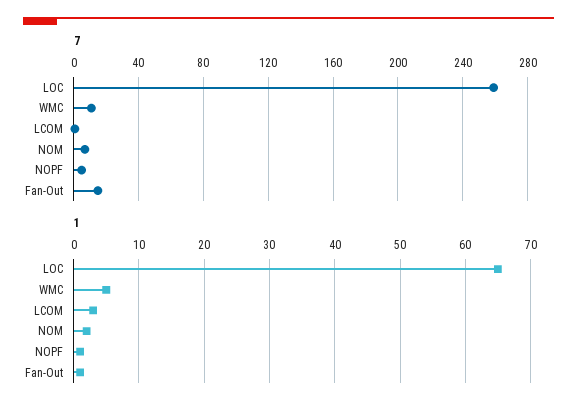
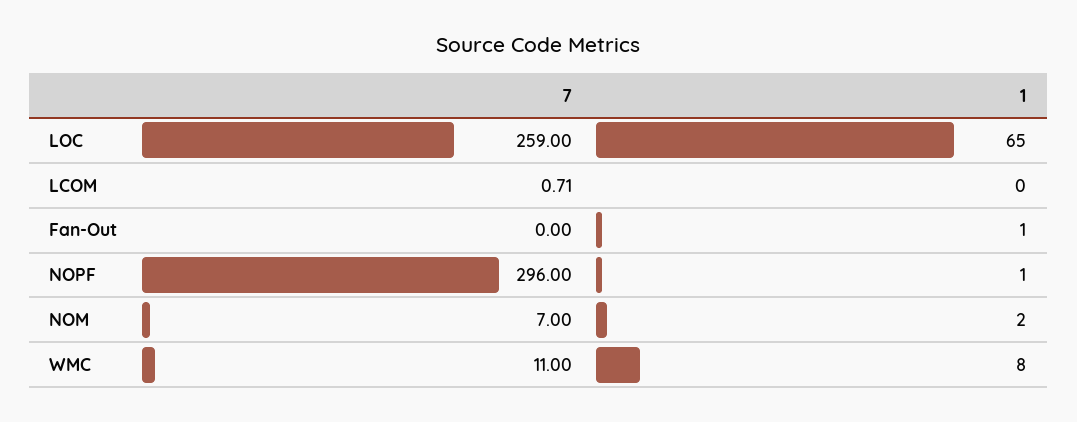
7, NOPF: 5 -> 296
7, Fan-Out: 15 -> 0
1, WMC: 5 -> 8
1, LCOM: 3 -> 0

